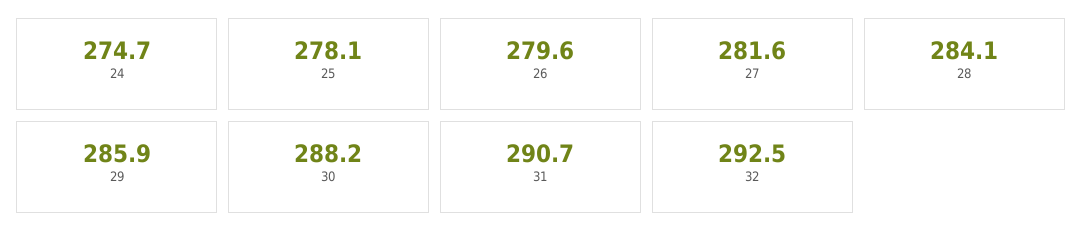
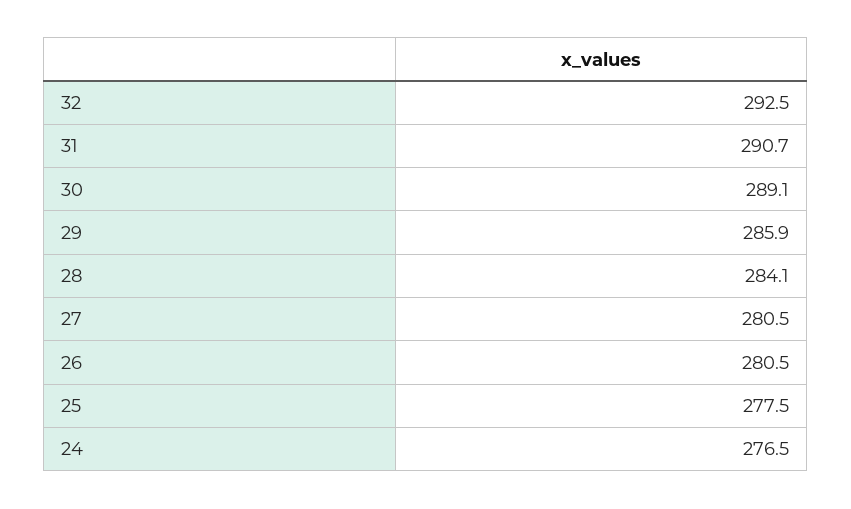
24: 274.7 -> 276.5
25: 278.1 -> 277.5
26: 279.6 -> 280.5
27: 281.6 -> 280.5
30: 288.2 -> 289.1

